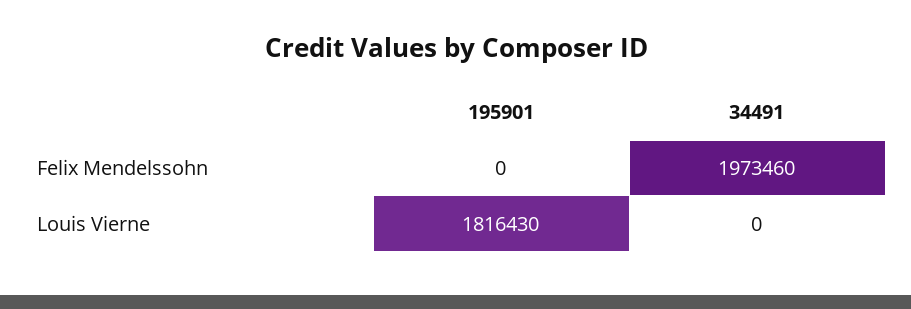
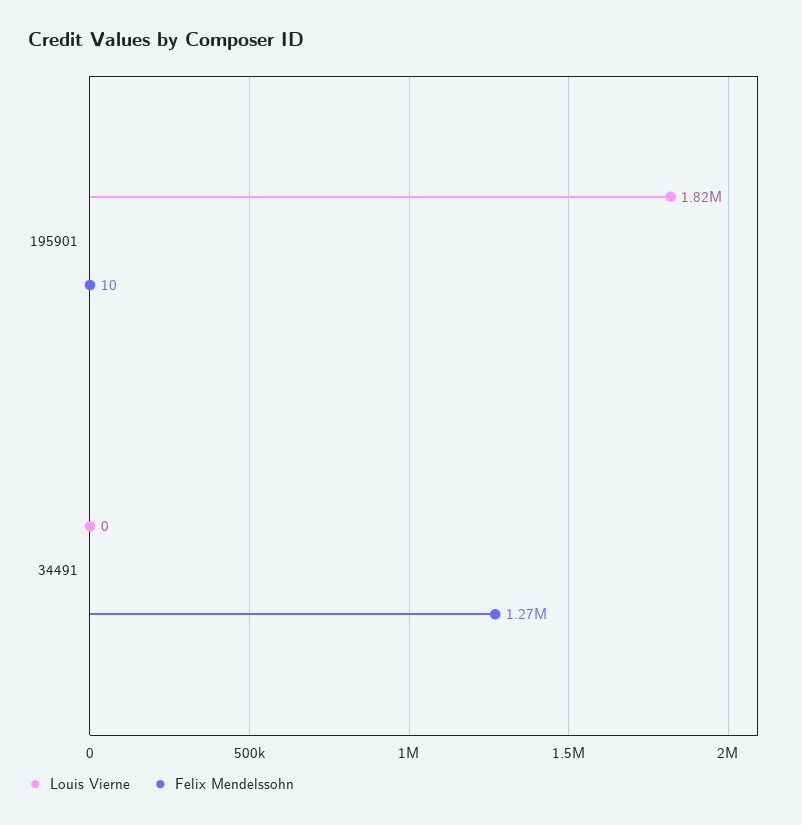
Felix Mendelssohn, 195901: 0 -> 10
Felix Mendelssohn, 34491: 1973460 -> 1270000

